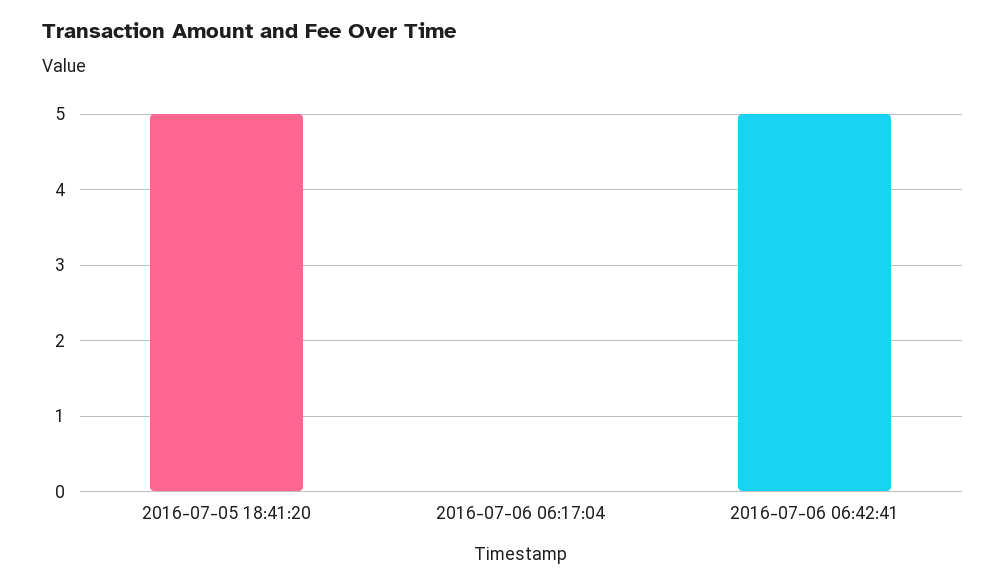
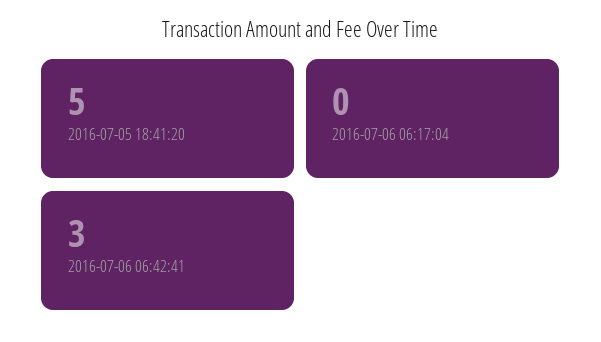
2016-07-06 06:42:41: 5 -> 3

